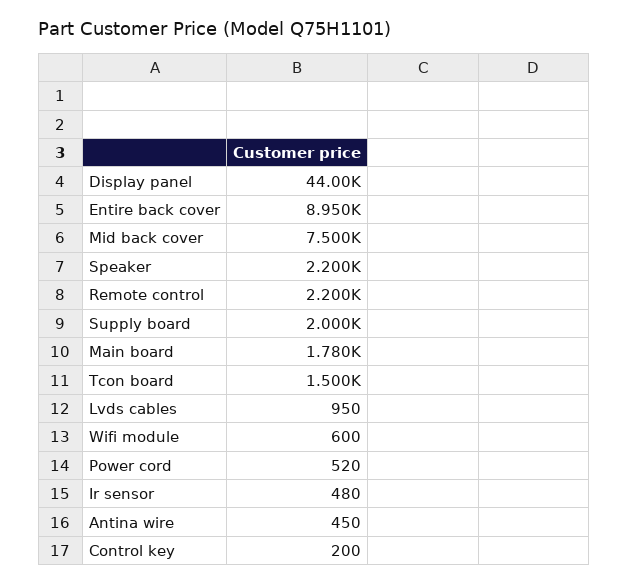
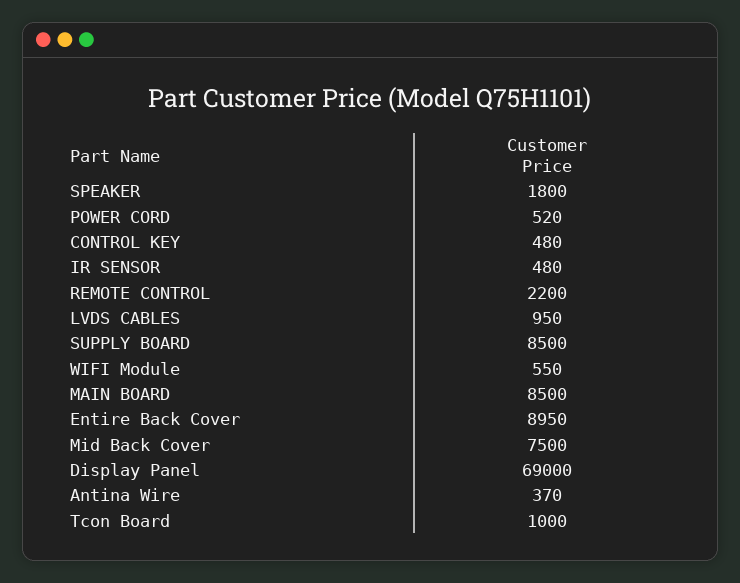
Display panel: 44000 -> 69000
Speaker: 2200 -> 1800
Supply board: 2000 -> 8500
Main board: 1780 -> 8500
Tcon board: 1500 -> 1000
Wifi module: 600 -> 550
Antina wire: 450 -> 370
Control key: 200 -> 480

